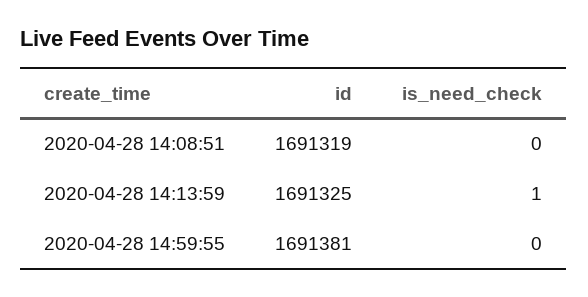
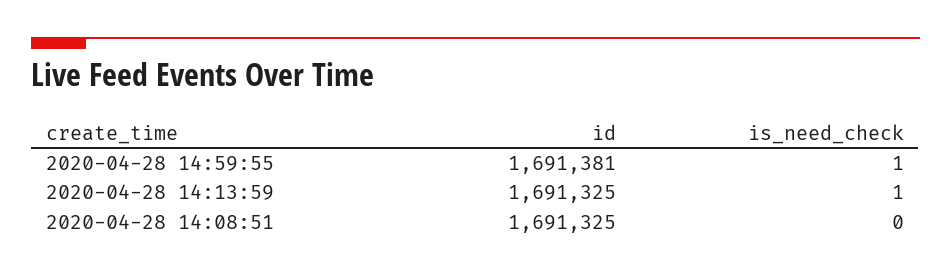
id, 2020-04-28 14:08:51: 1691319 -> 1691325
is_need_check, 2020-04-28 14:59:55: 0 -> 1

